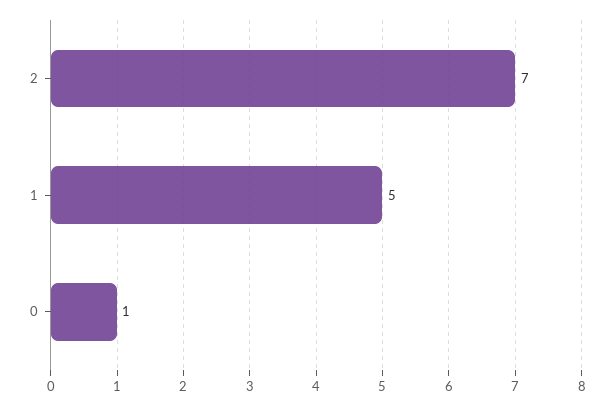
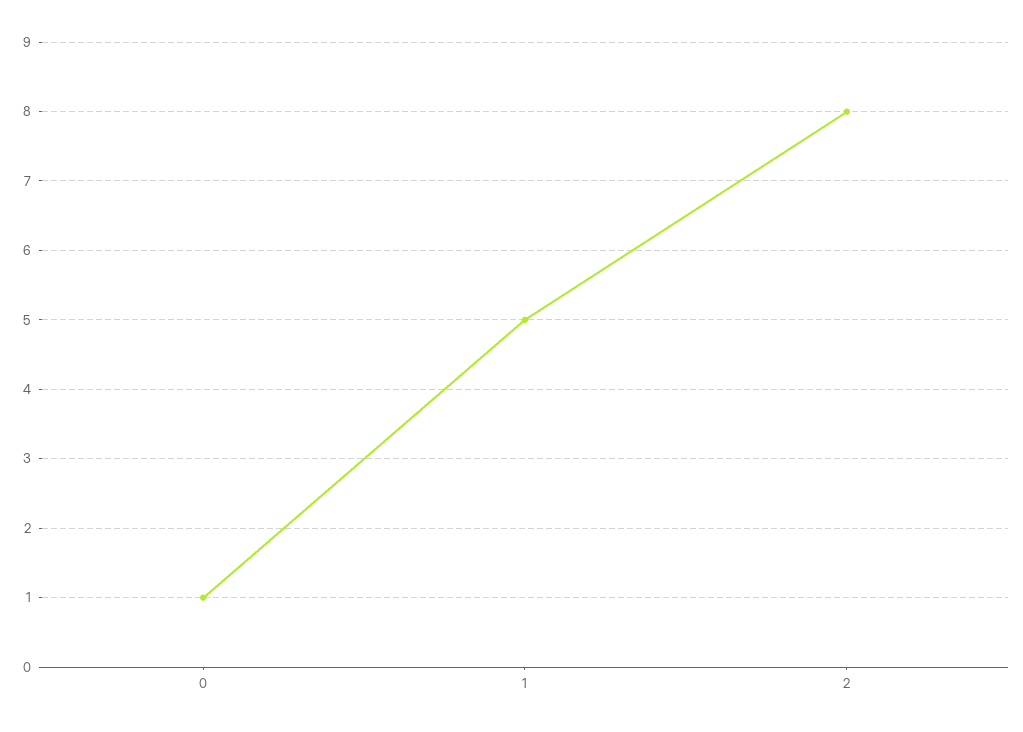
2: 7 -> 8

